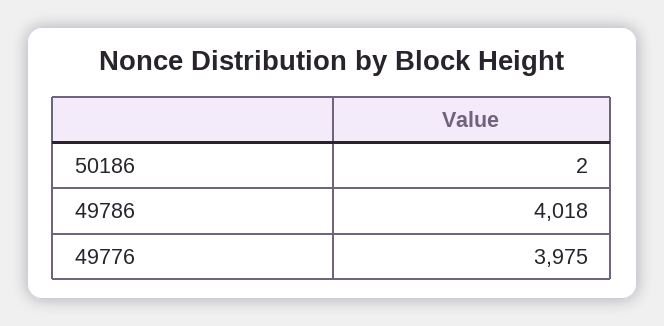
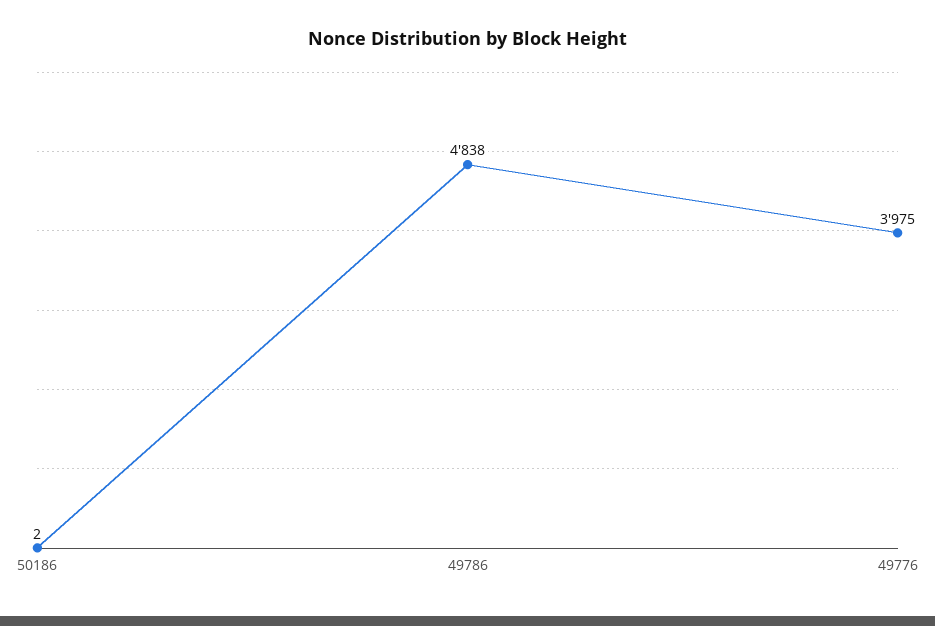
49786: 4018 -> 4838

